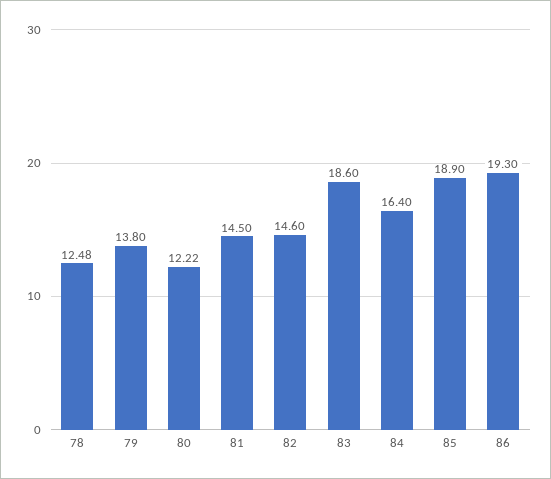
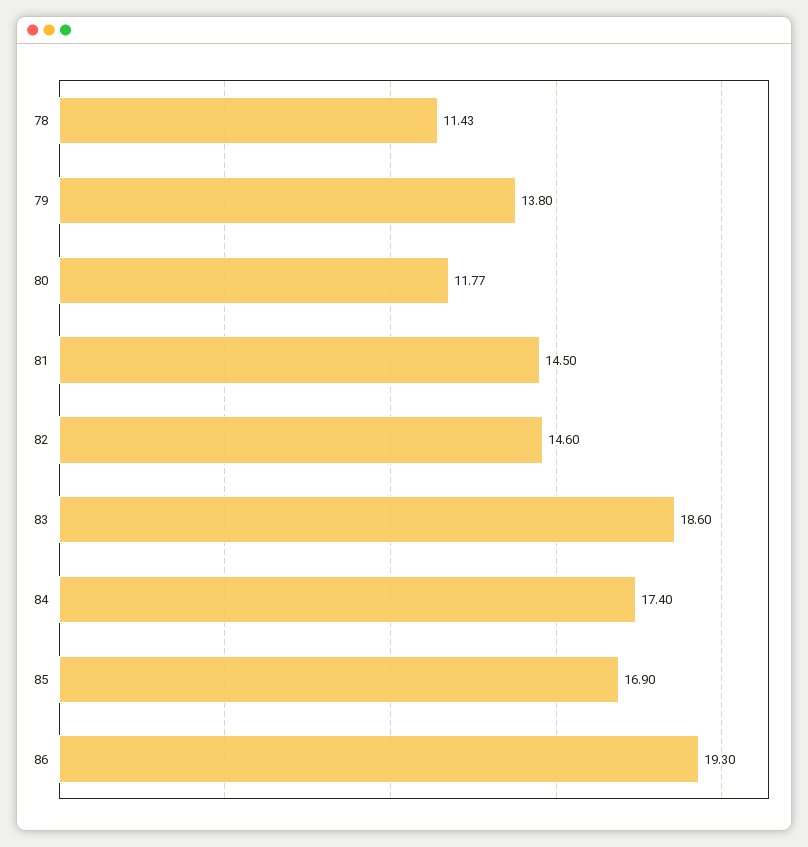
78: 12.48 -> 11.43
80: 12.22 -> 11.77
84: 16.4 -> 17.4
85: 18.9 -> 16.9

